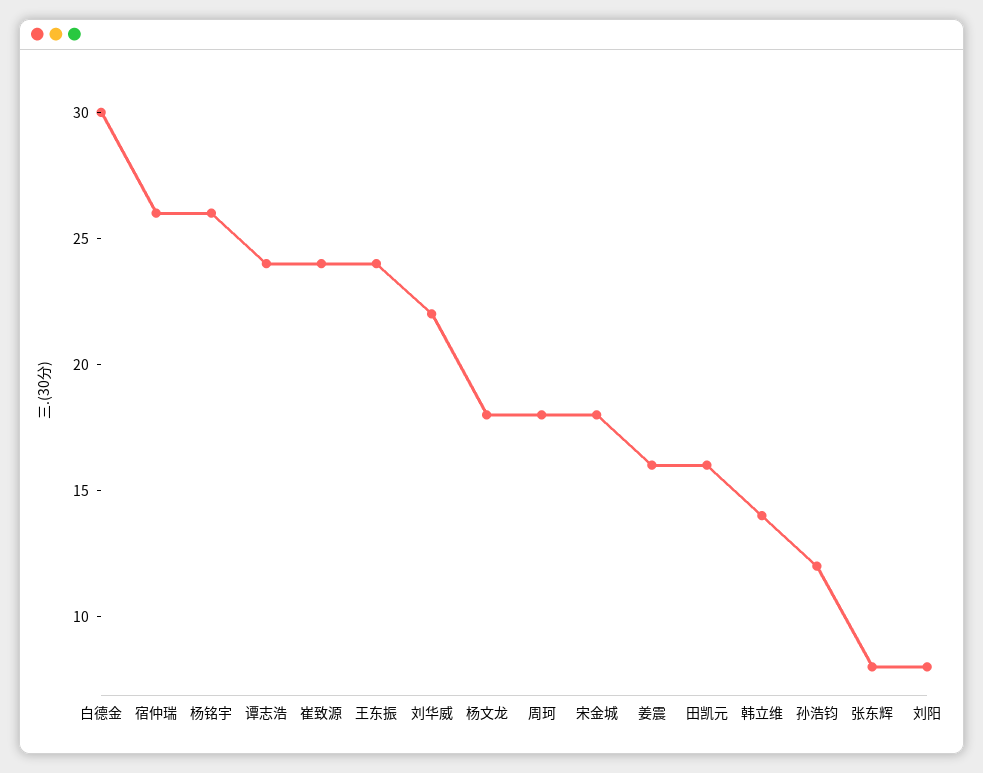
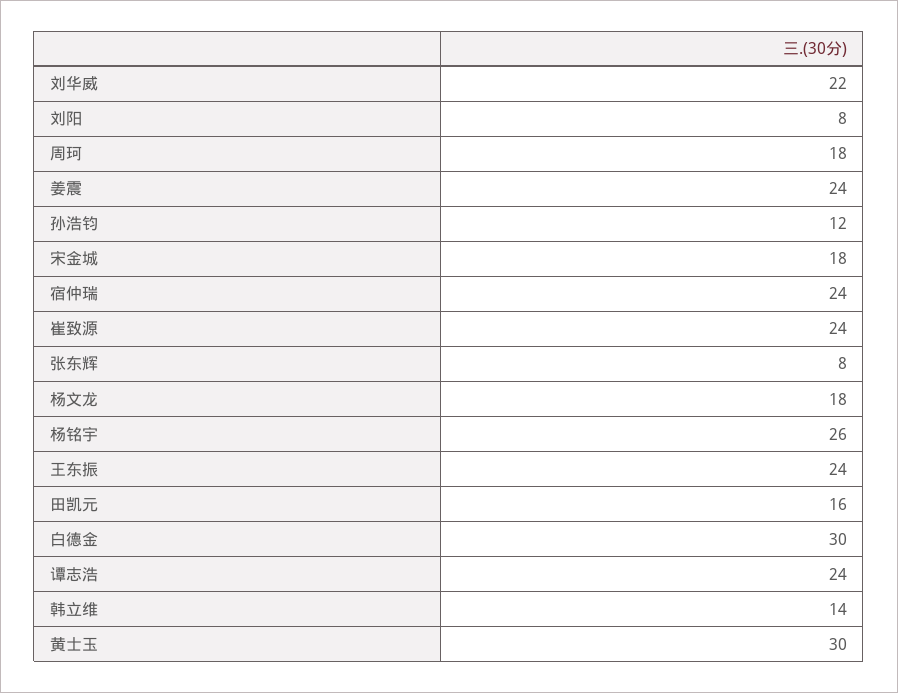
宿仲瑞: 26 -> 24
姜震: 16 -> 24
黄士玉: none -> 30

